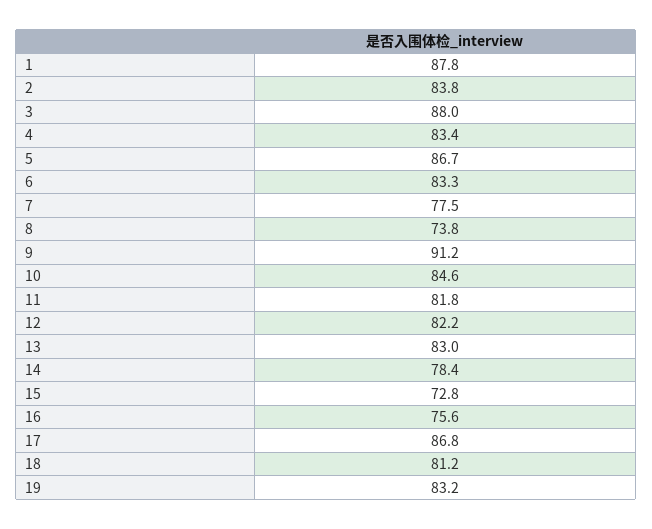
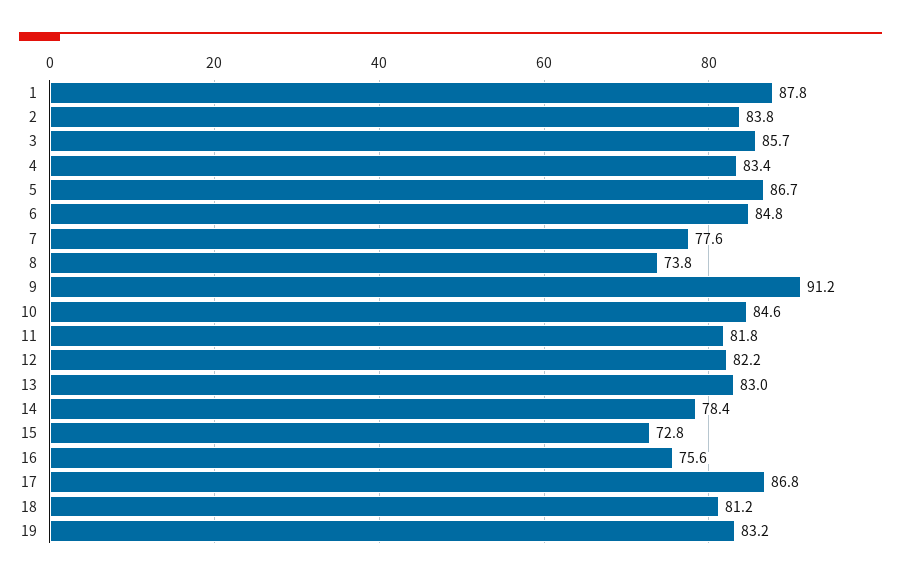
3: 88 -> 85.7
6: 83.3 -> 84.8
7: 77.5 -> 77.6

